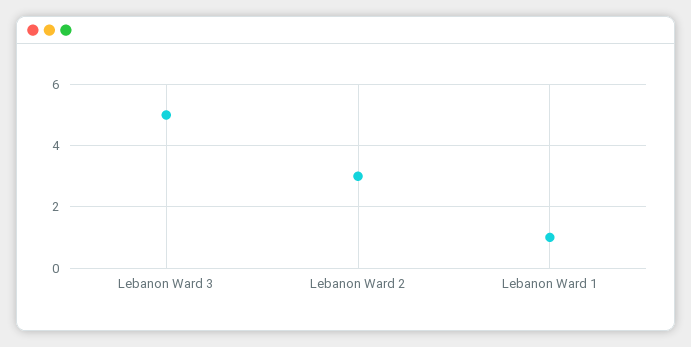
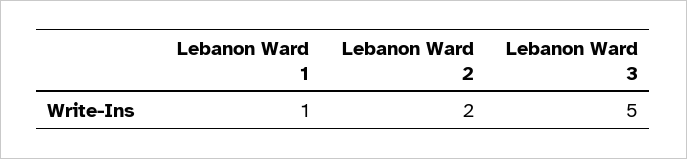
Lebanon Ward 2: 3 -> 2

